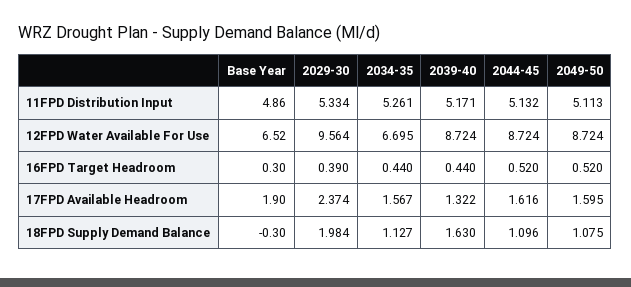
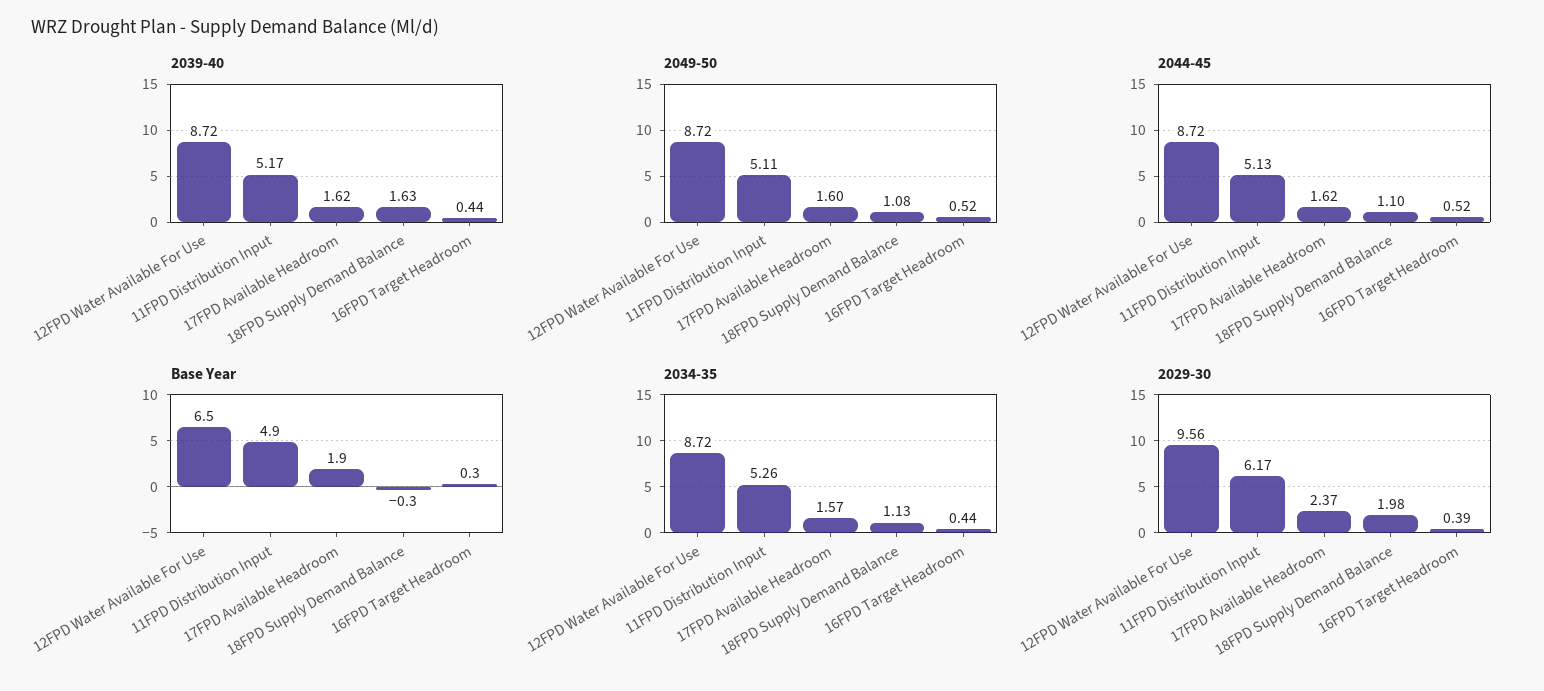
2029-30, 11FPD Distribution Input: 5.334 -> 6.17
2034-35, 12FPD Water Available For Use: 6.695 -> 8.72
2039-40, 17FPD Available Headroom: 1.322 -> 1.62

